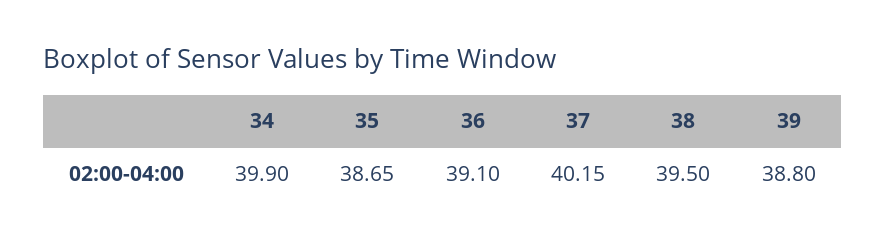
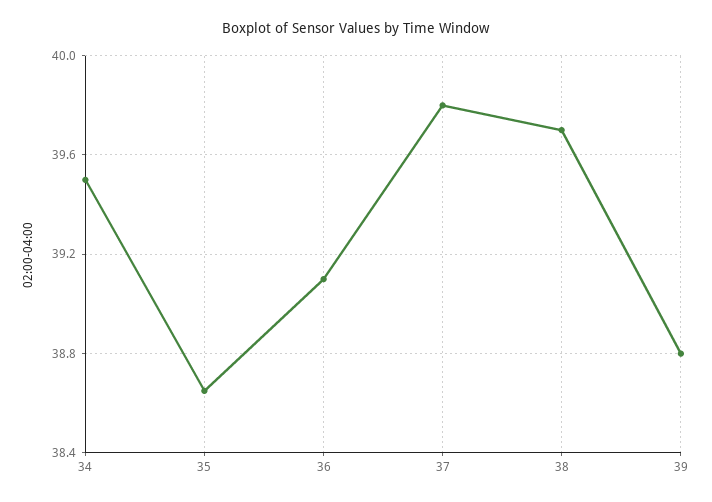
34: 39.9 -> 39.5
37: 40.15 -> 39.8
38: 39.5 -> 39.7

